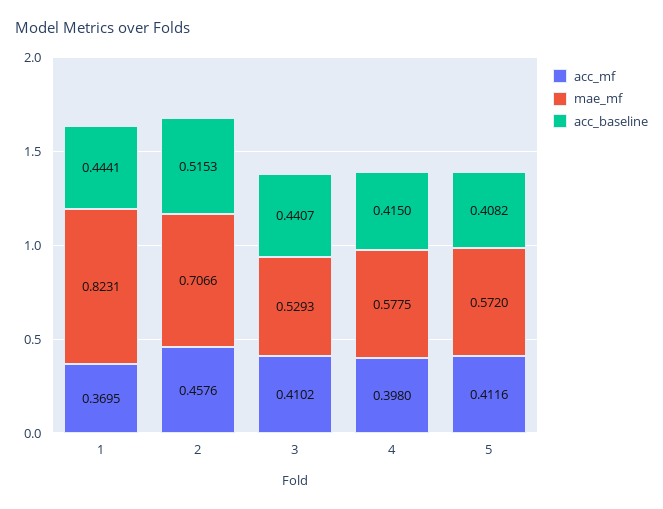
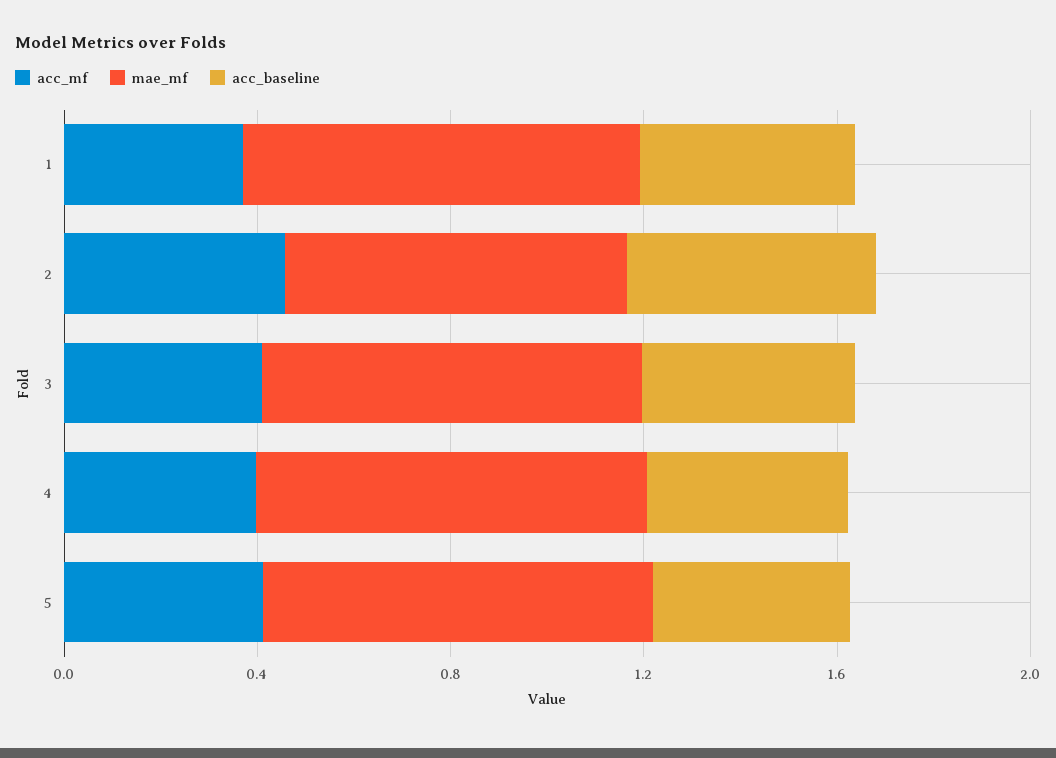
mae_mf, 3: 0.5293 -> 0.8
mae_mf, 4: 0.5775 -> 0.8
mae_mf, 5: 0.572 -> 0.8

